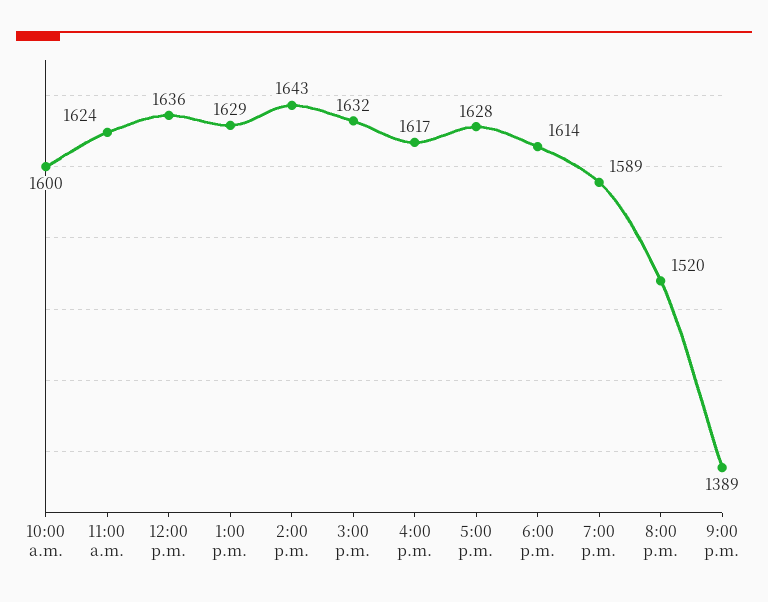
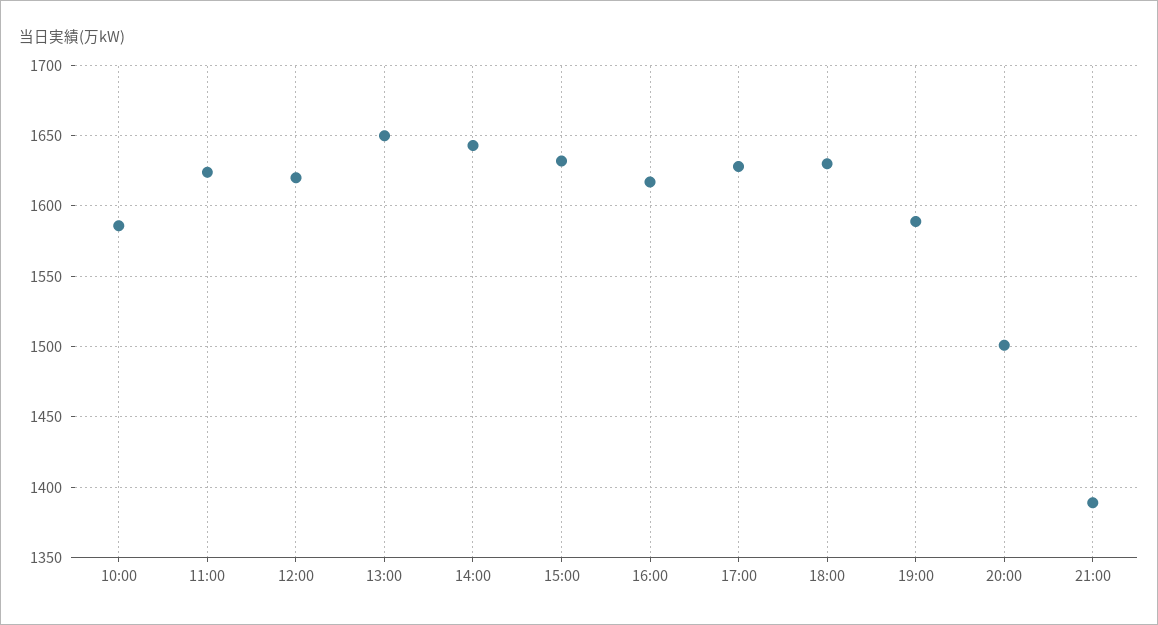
10:00 a.m.: 1600 -> 1585
12:00 p.m.: 1636 -> 1620
1:00 p.m.: 1629 -> 1650
6:00 p.m.: 1614 -> 1630
8:00 p.m.: 1520 -> 1500

